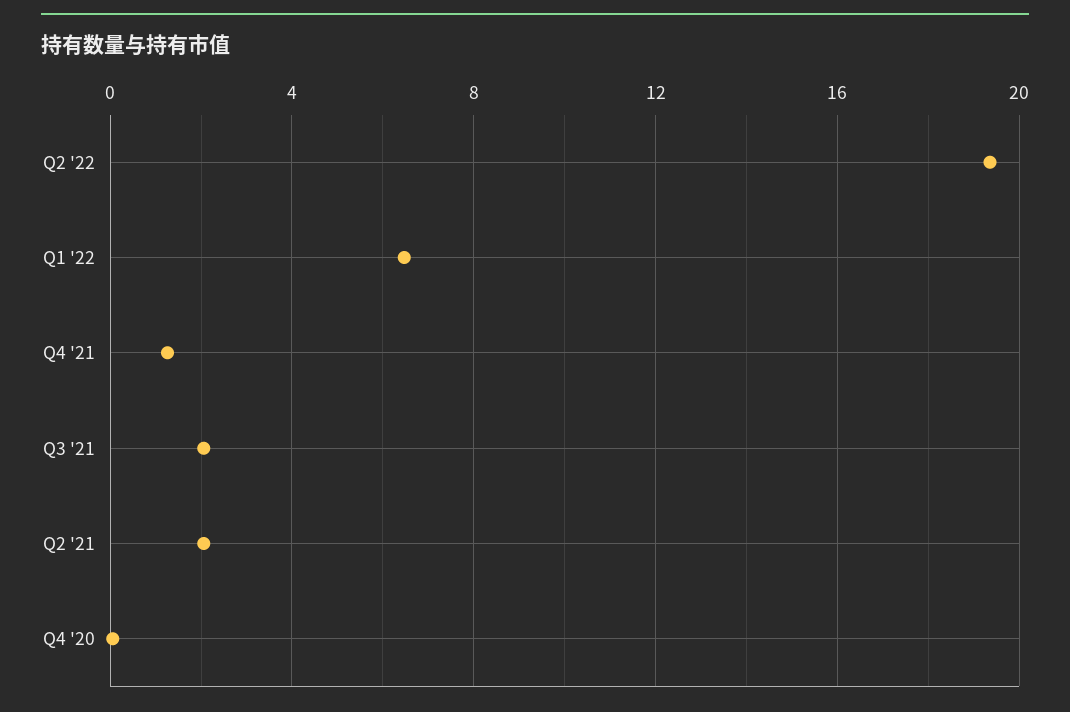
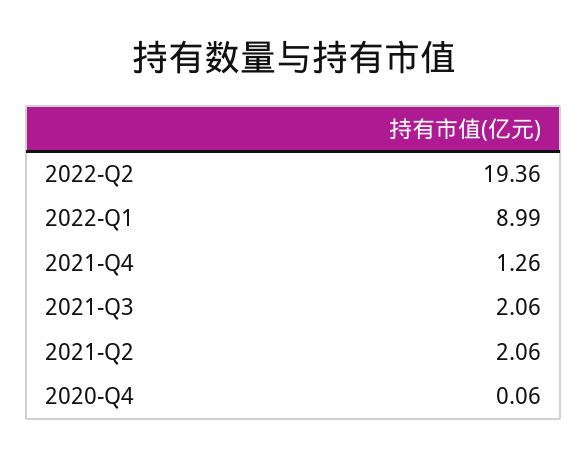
Q1 '22: 6.5 -> 8.99

